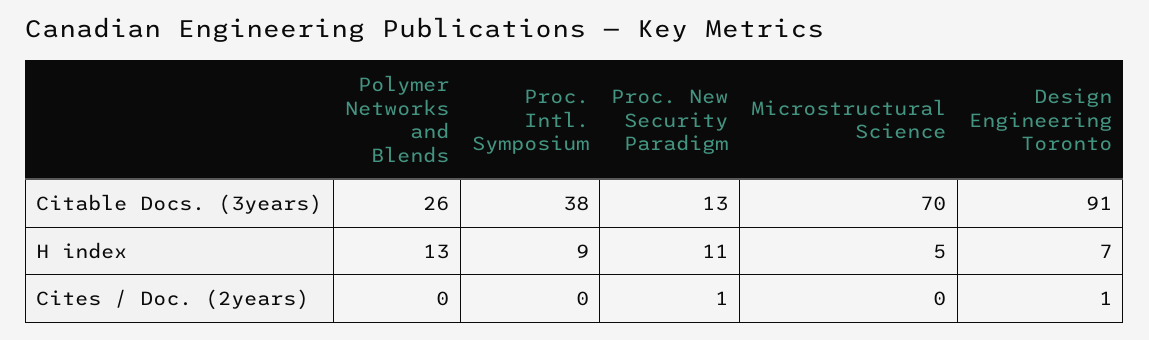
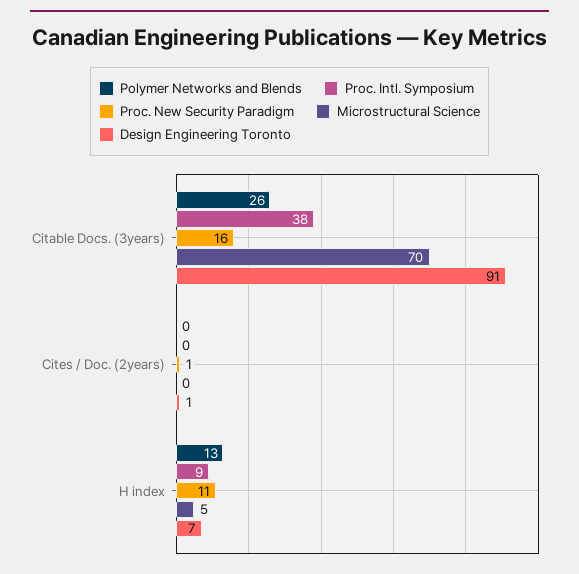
Proc. New Security Paradigm, Citable Docs. (3years): 13 -> 16

